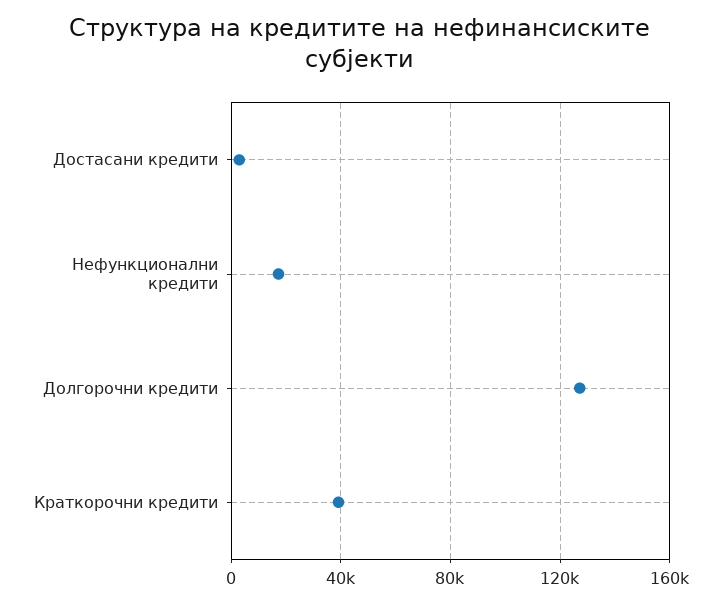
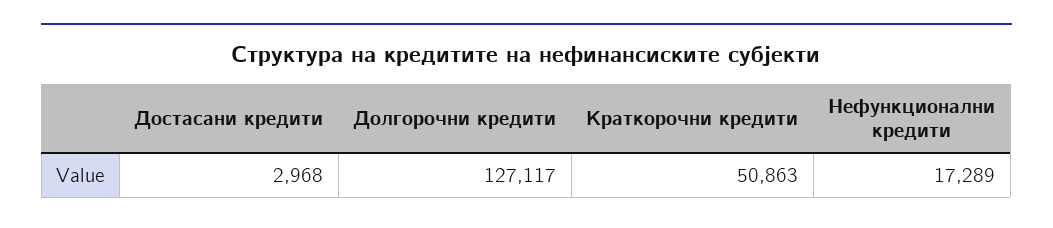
Краткорочни кредити: 40000 -> 50863

